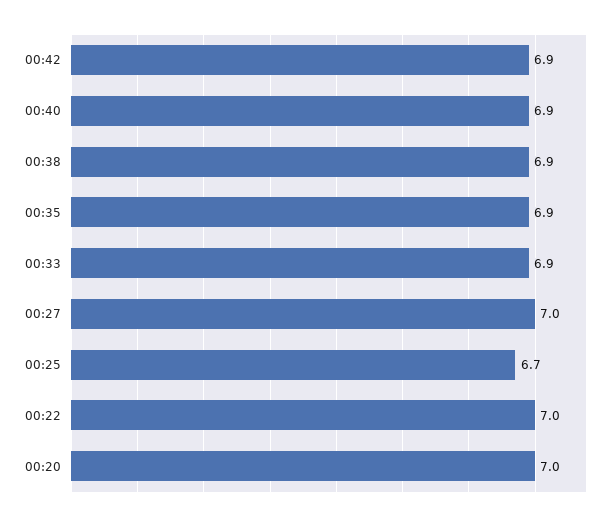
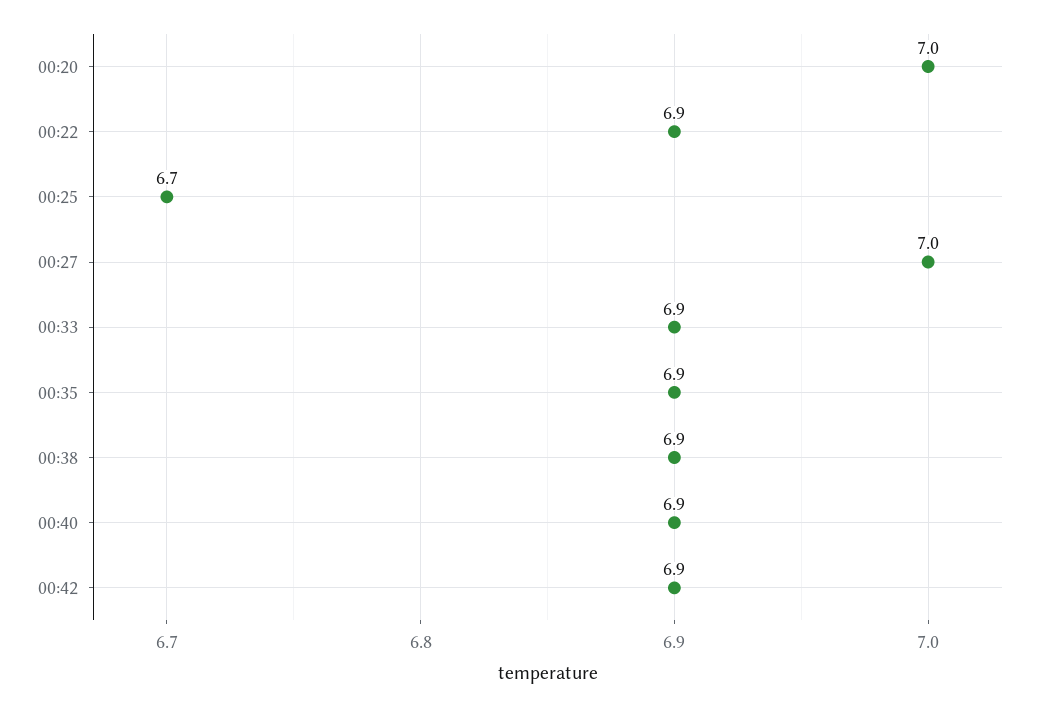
00:22: 7 -> 6.9

